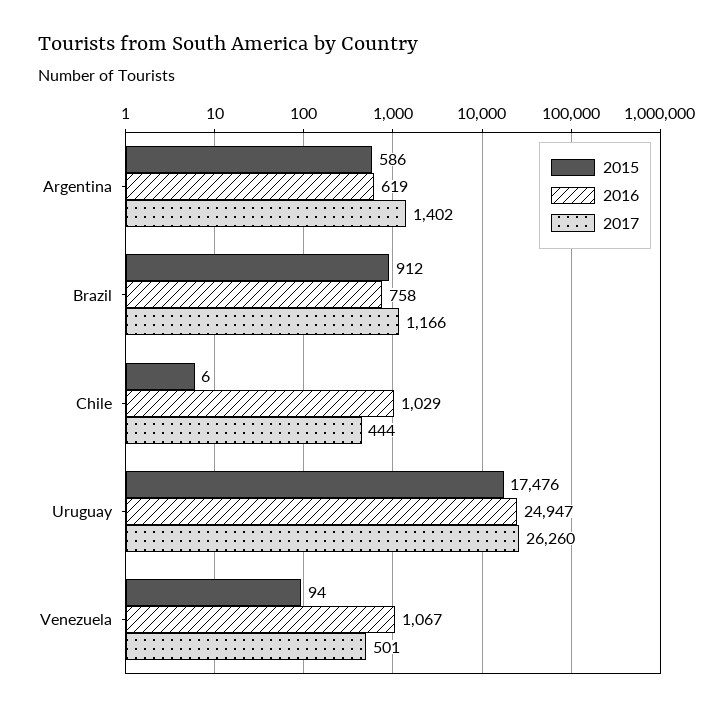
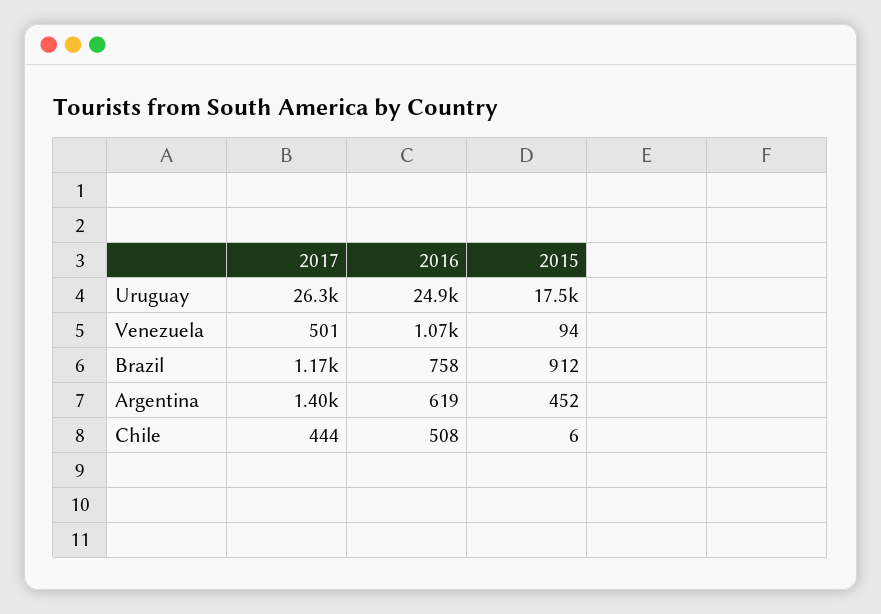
2015, Argentina: 586 -> 452
2016, Chile: 1029 -> 508

